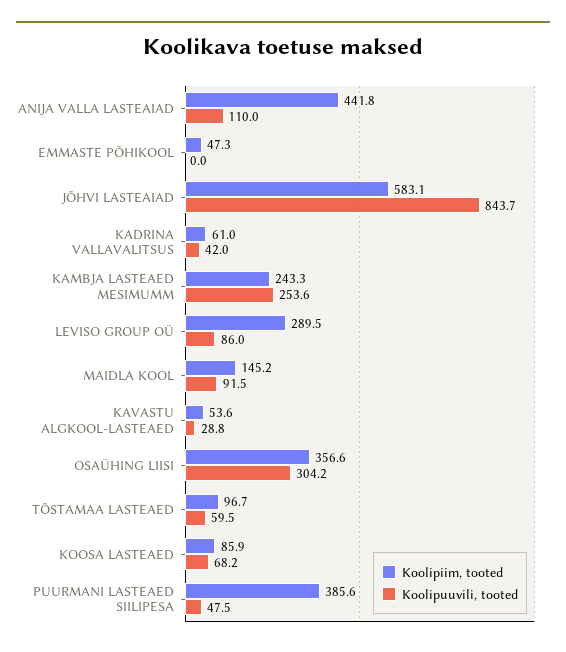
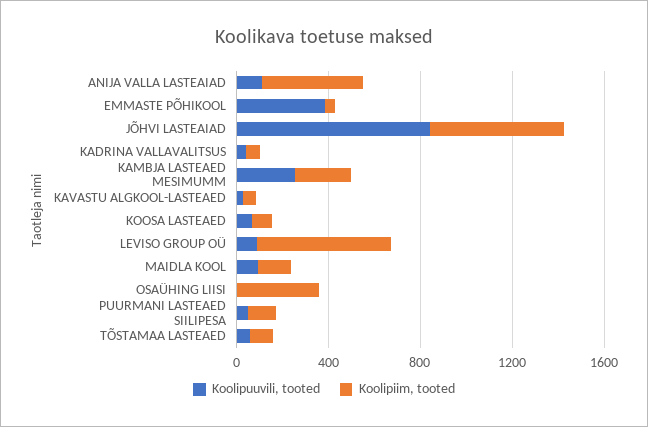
Koolipuuvili, tooted, EMMASTE PÕHIKOOL: 0 -> 400
Koolipiim, tooted, LEVISO GROUP OÜ: 289.5 -> 600
Koolipuuvili, tooted, OSAÜHING LIISI: 304.2 -> 0
Koolipiim, tooted, PUURMANI LASTEAED SIILIPESA: 385.6 -> 100

